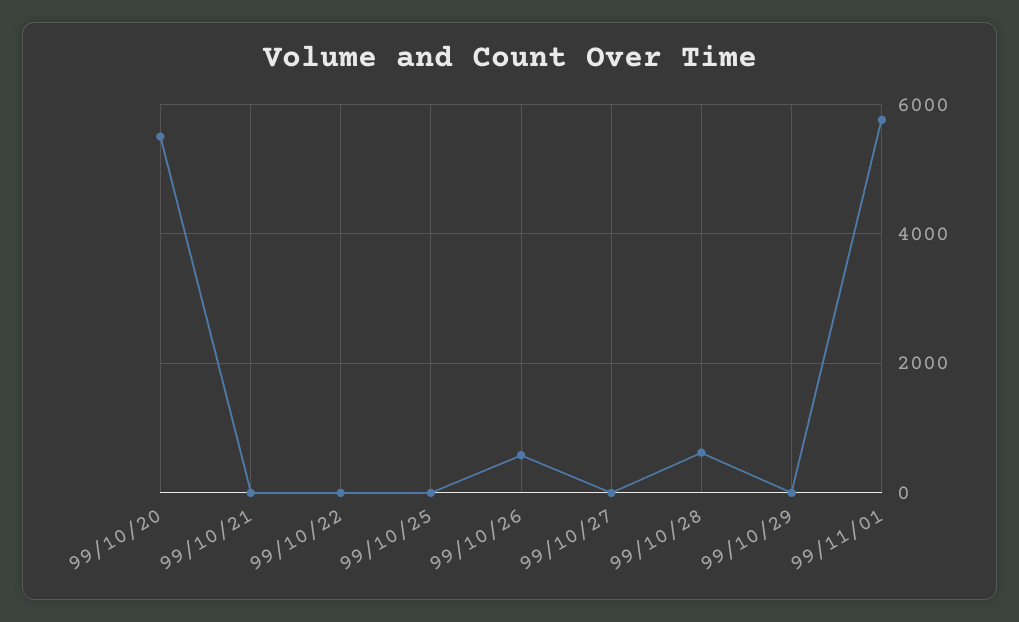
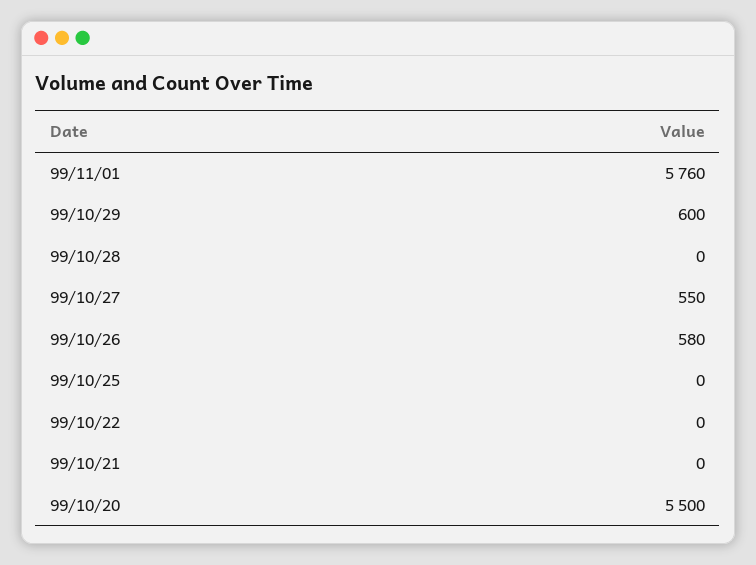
99/10/27: 0 -> 550
99/10/28: 600 -> 0
99/10/29: 0 -> 600

